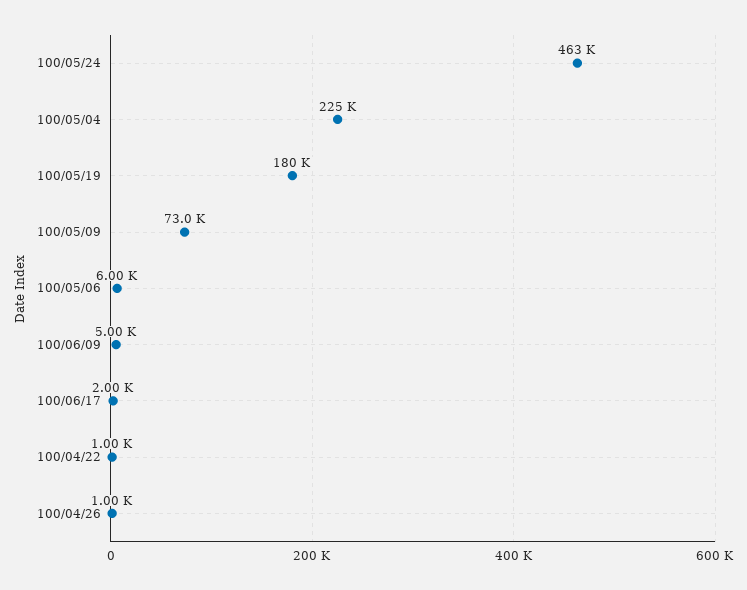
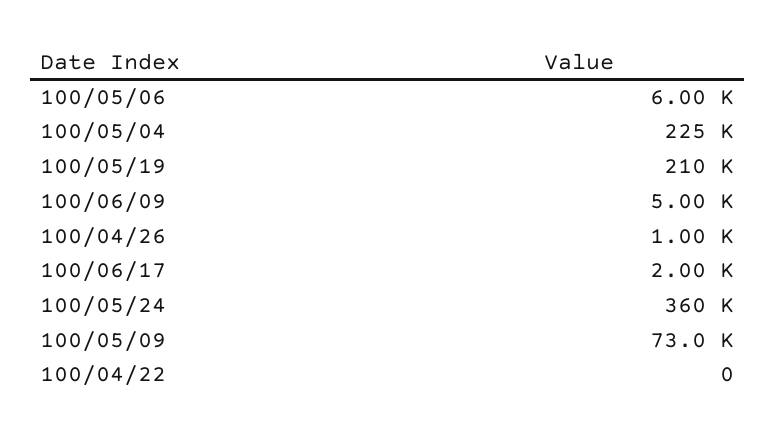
100/05/24: 463000 -> 360000
100/05/19: 180000 -> 210000
100/04/22: 1000 -> 0

